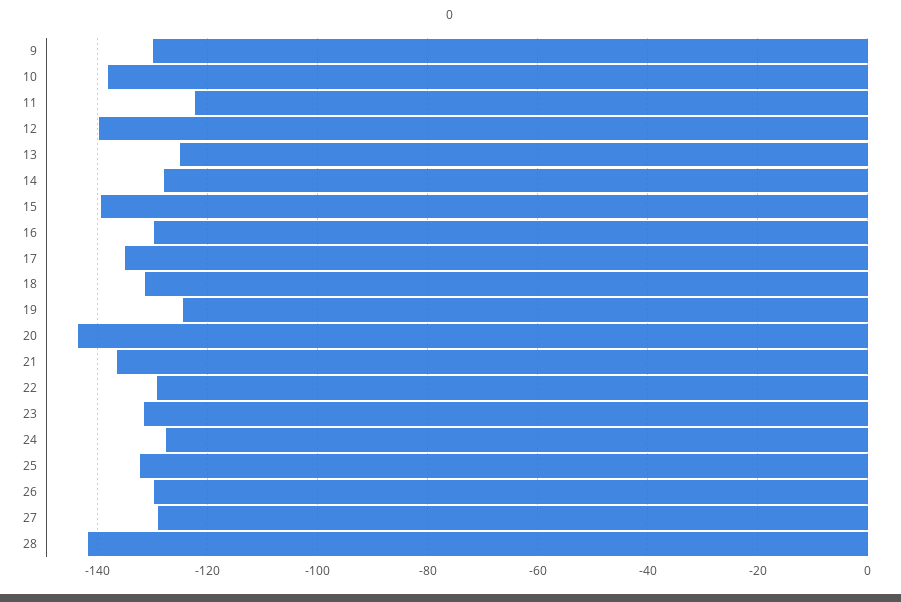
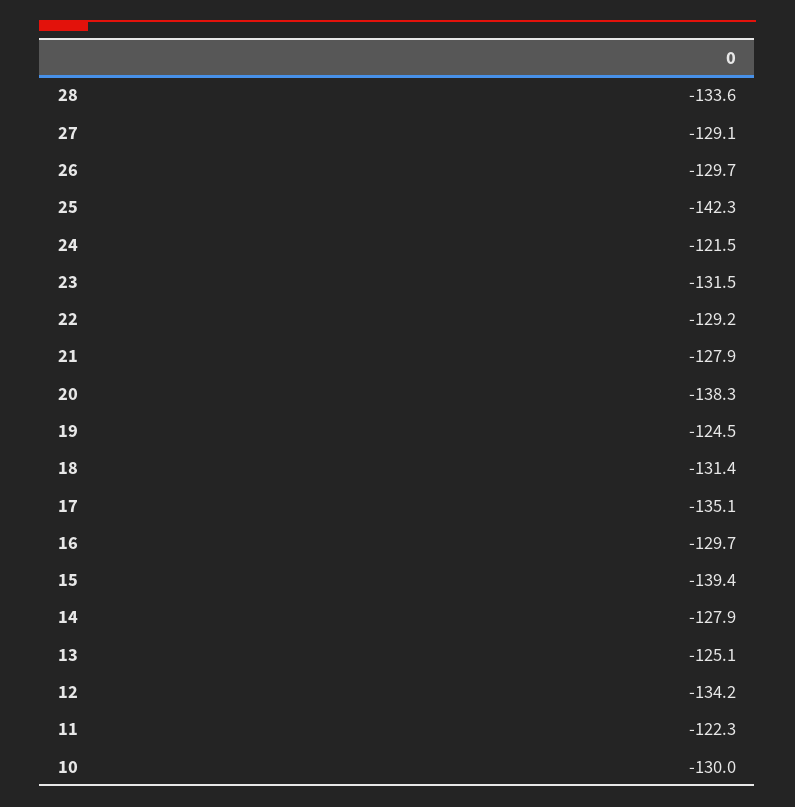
9: -130 -> none
10: -138 -> -130
12: -140 -> -134.2
20: -144 -> -138.3
21: -136 -> -127.9
24: -128 -> -121.5
25: -132 -> -142.3
28: -142 -> -133.6

